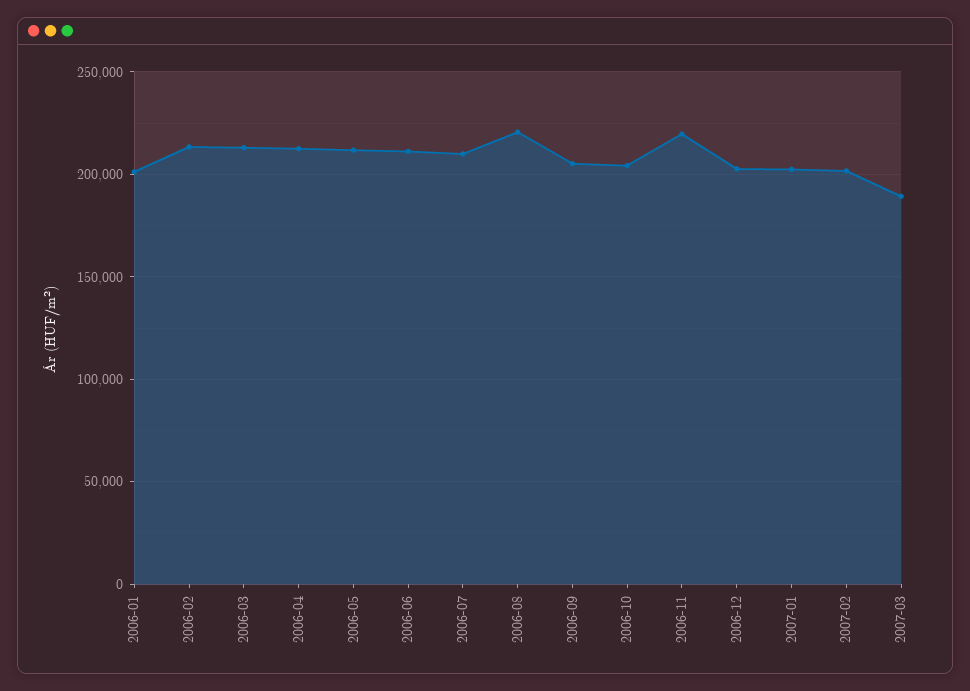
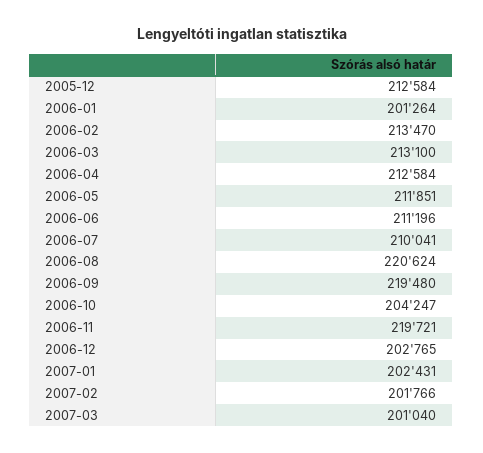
2006-09: 205000 -> 219480
2007-03: 190000 -> 201040
2005-12: none -> 212584

